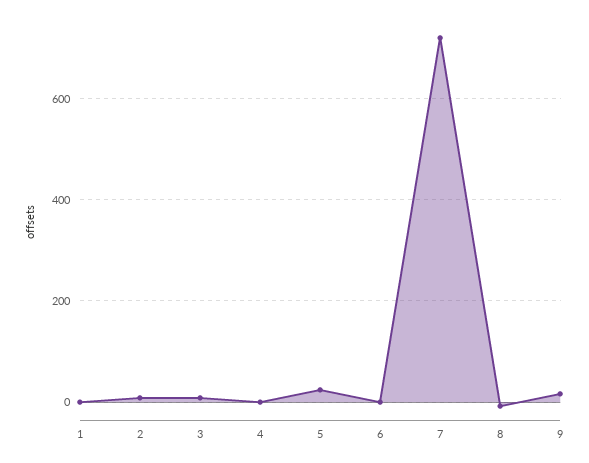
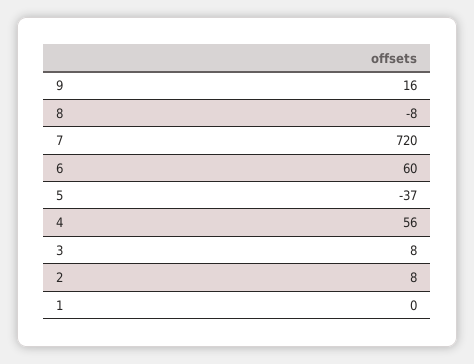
4: 0 -> 56
5: 20 -> -37
6: 0 -> 60

